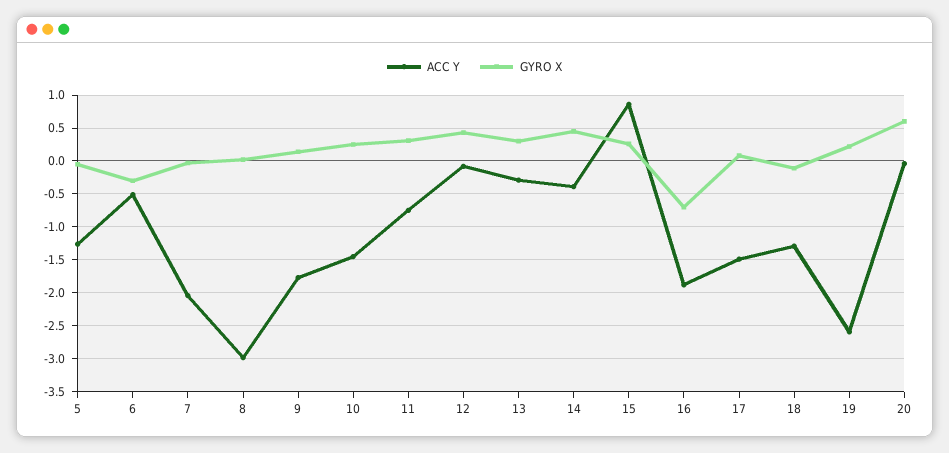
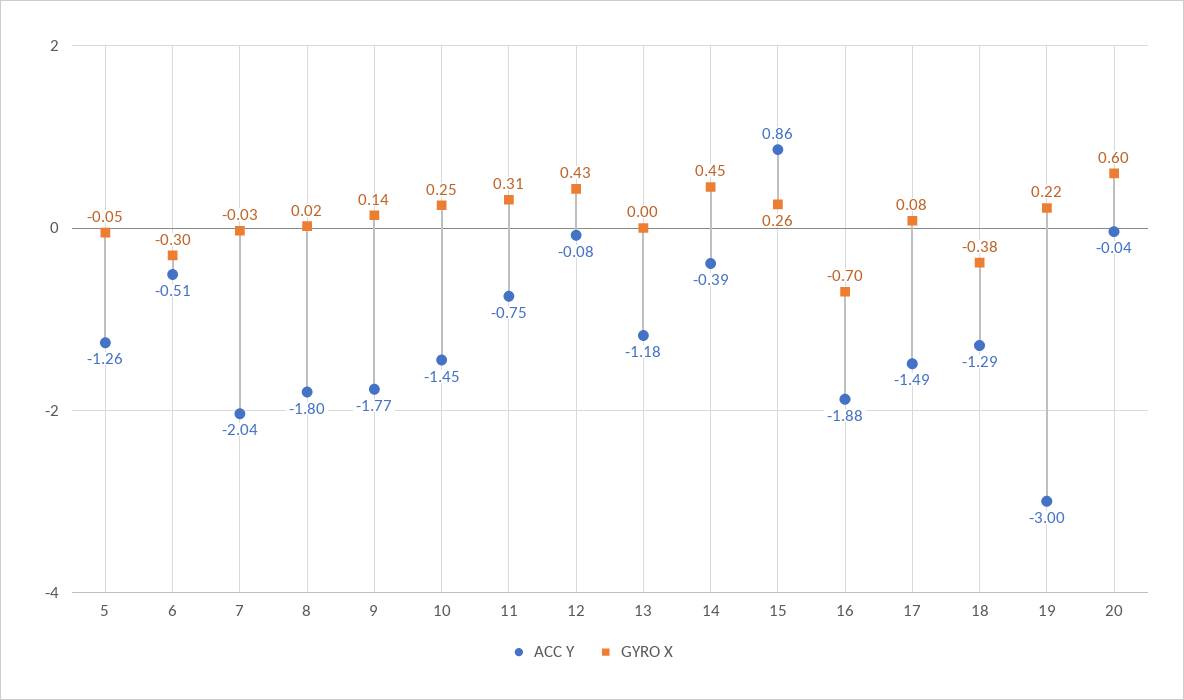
ACC Y, 8: -3 -> -1.8
ACC Y, 13: -0.3 -> -1.18
GYRO X, 13: 0.3 -> 0
GYRO X, 18: -0.1 -> -0.38
ACC Y, 19: -2.6 -> -3

